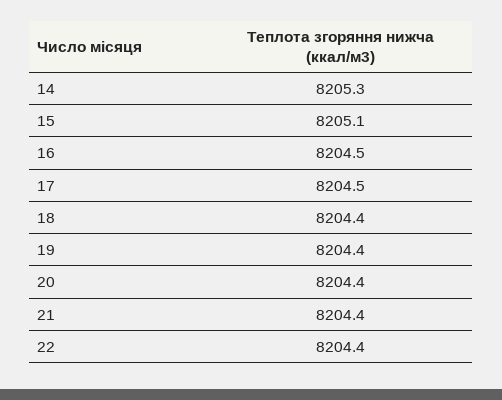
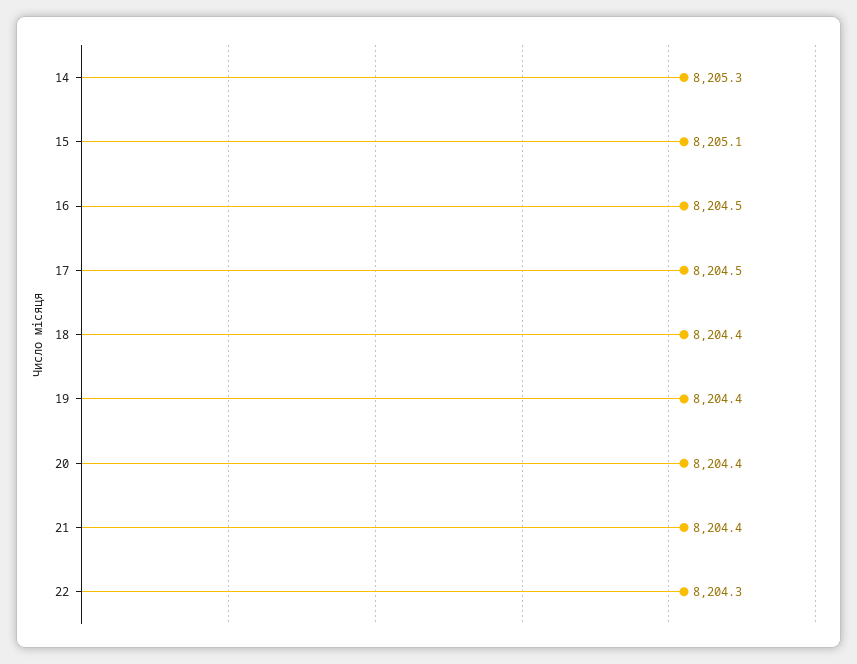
22: 8204.4 -> 8204.3

